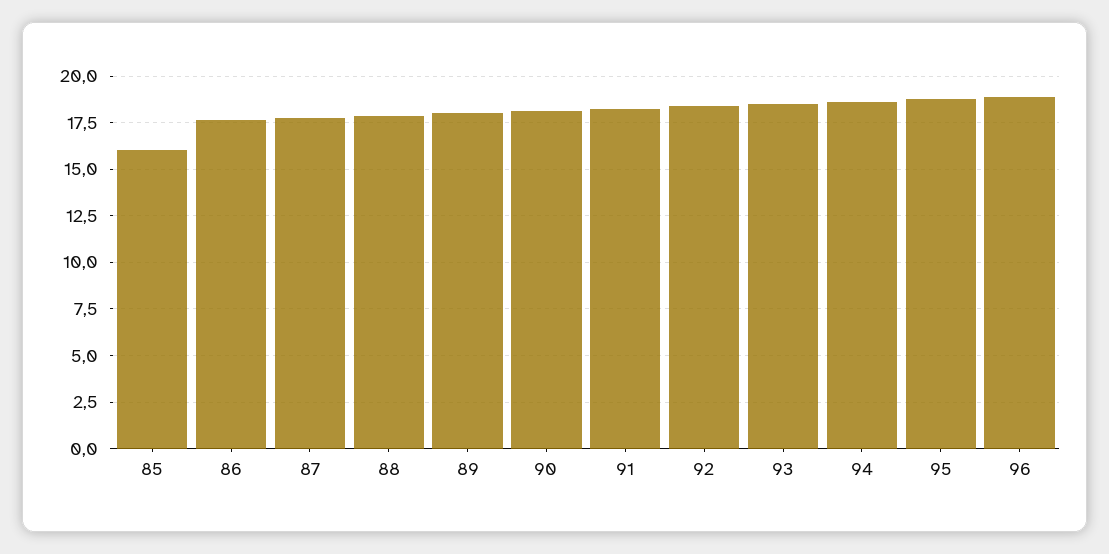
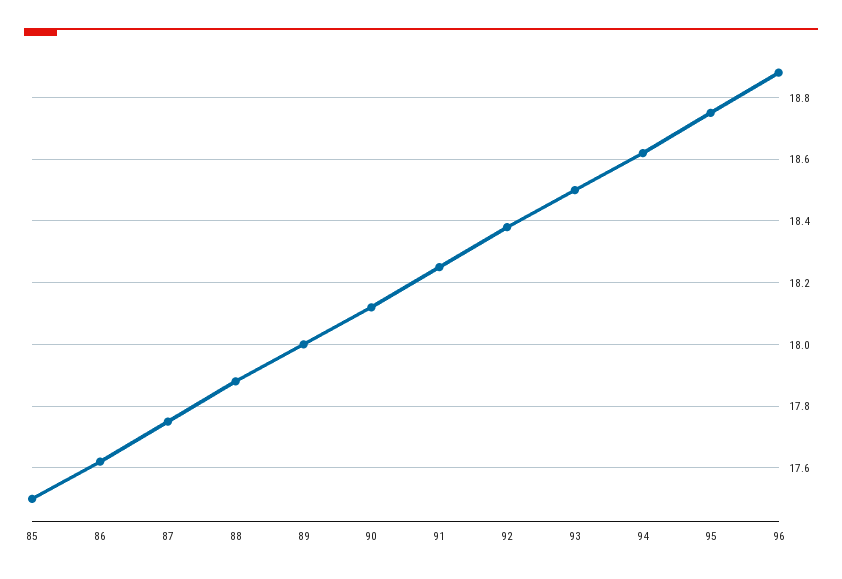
85: 16 -> 17.5

